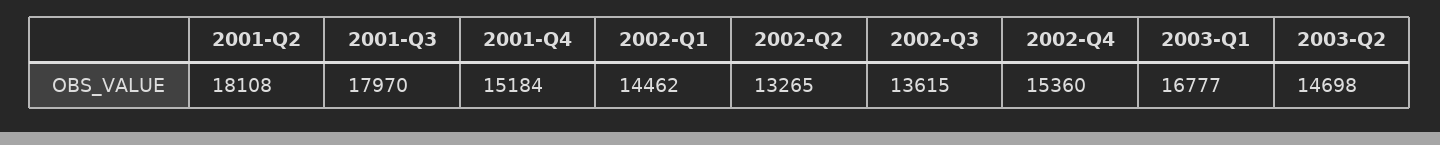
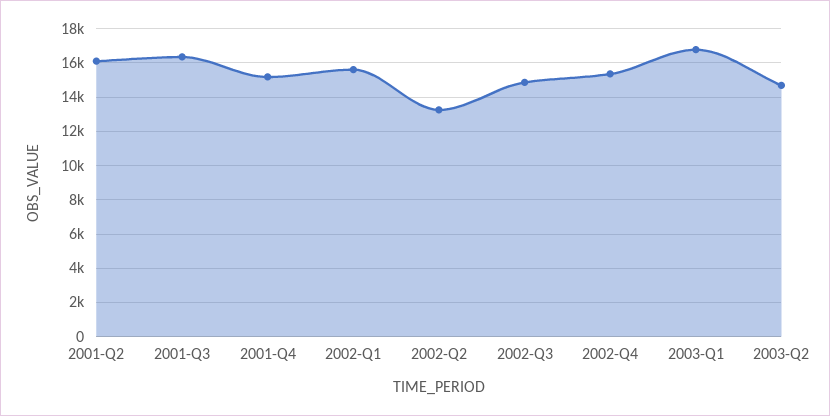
2001-Q2: 18108 -> 16000
2001-Q3: 17970 -> 16500
2002-Q1: 14462 -> 15500
2002-Q3: 13615 -> 15000

